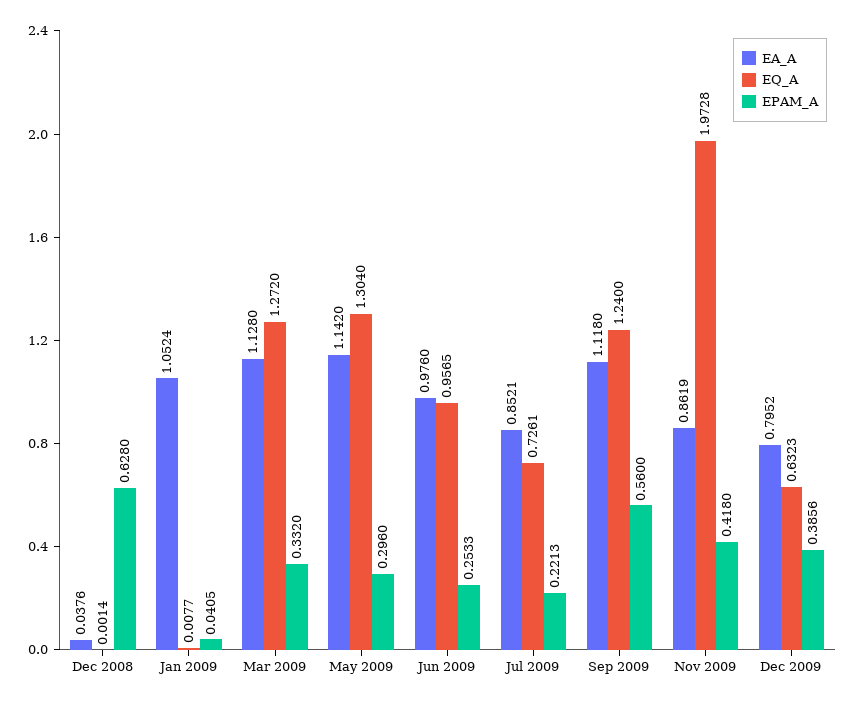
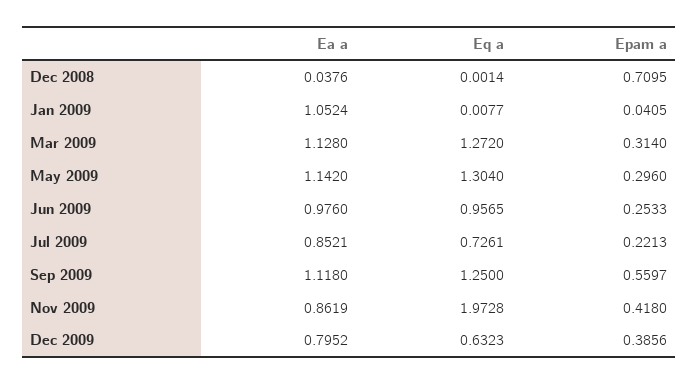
EPAM_A, Dec 2008: 0.628 -> 0.7095
EPAM_A, Mar 2009: 0.332 -> 0.314
EQ_A, Sep 2009: 1.24 -> 1.25
EPAM_A, Sep 2009: 0.56 -> 0.5597

